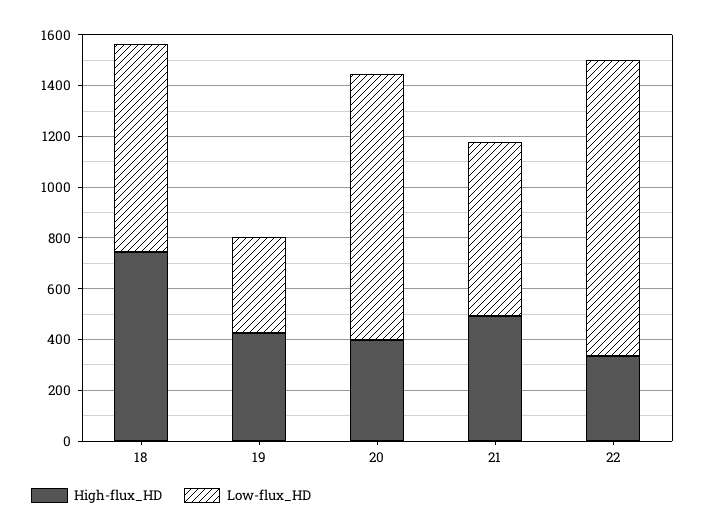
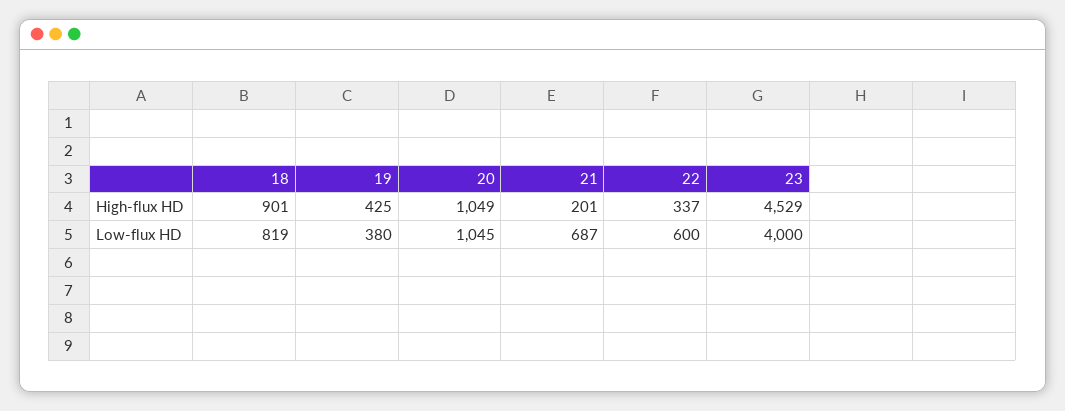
High-flux_HD, 18: 750 -> 901
High-flux_HD, 20: 400 -> 1049
High-flux_HD, 21: 500 -> 201
Low-flux_HD, 22: 1150 -> 600
High-flux_HD, 23: none -> 4529
Low-flux_HD, 23: none -> 4000

